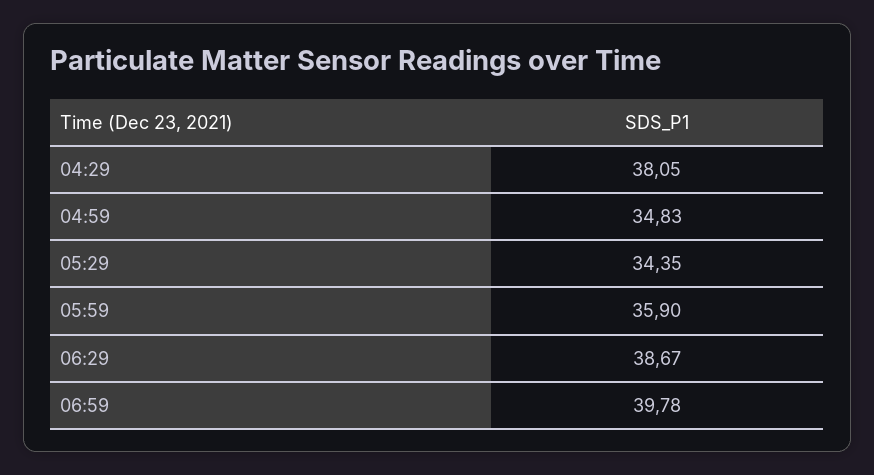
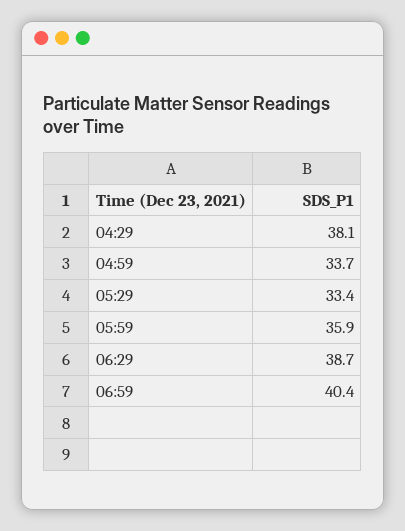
04:59: 34.83 -> 33.7
05:29: 34.35 -> 33.4
06:59: 39.78 -> 40.4

